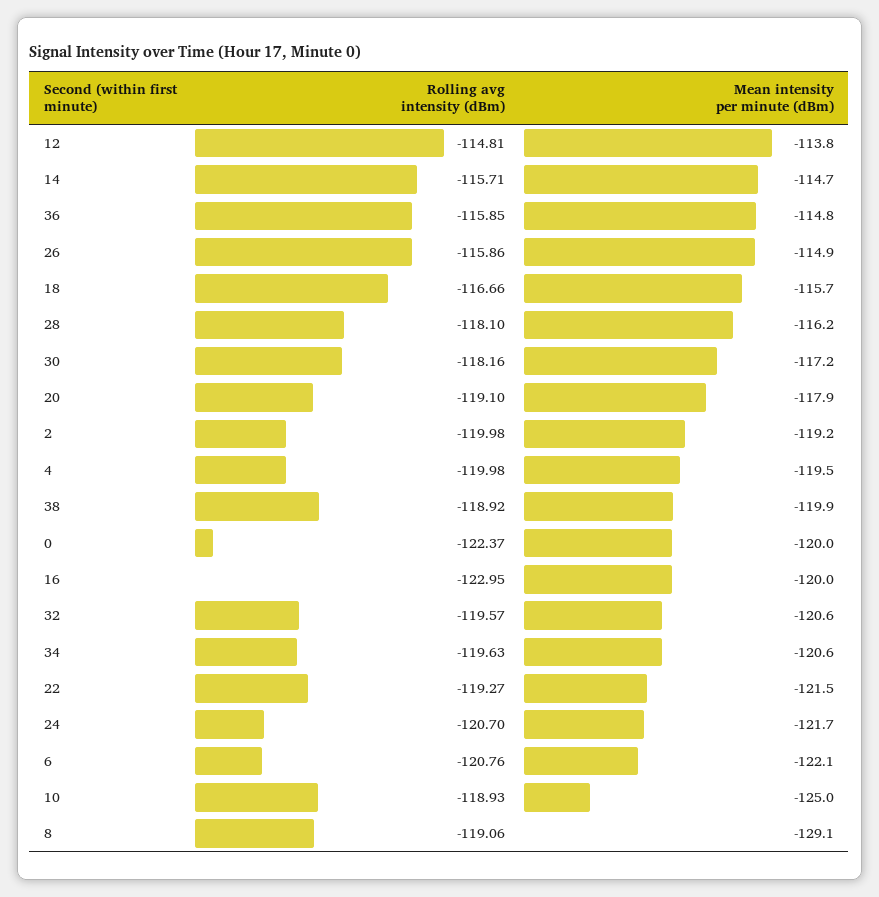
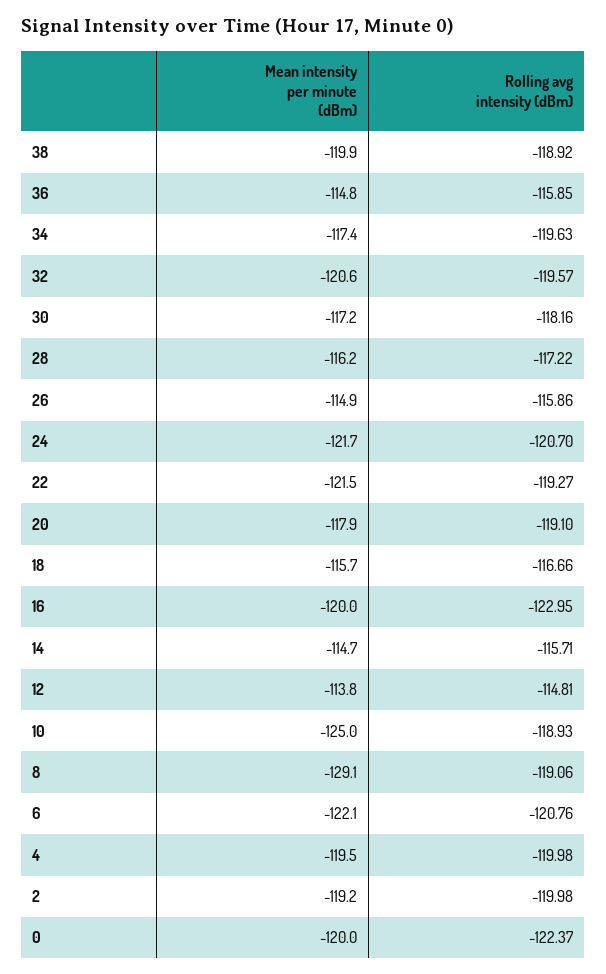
Rolling avg intensity (dBm), 28: -118.1 -> -117.22
Mean intensity per minute (dBm), 34: -120.6 -> -117.4

